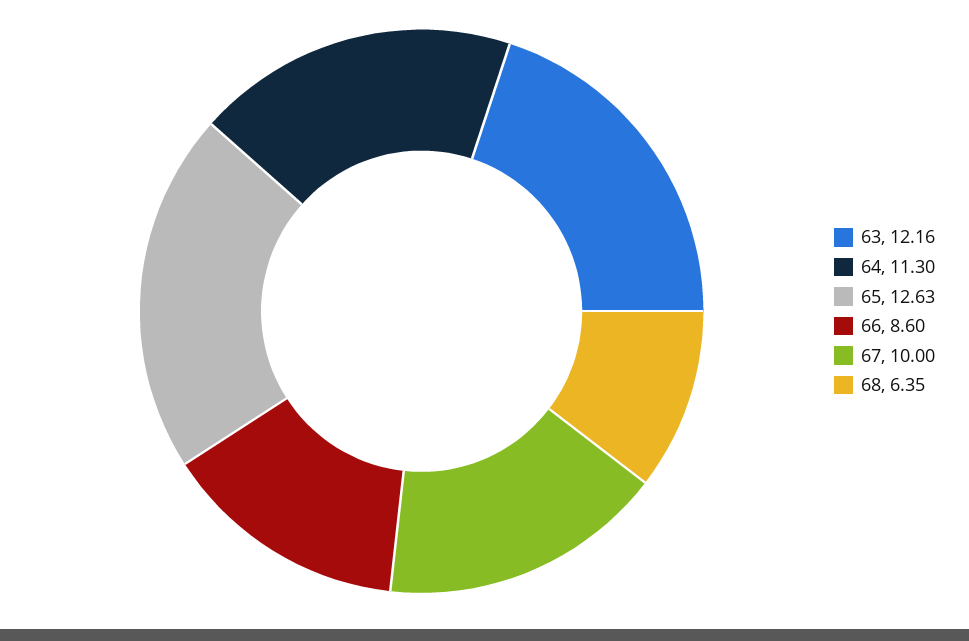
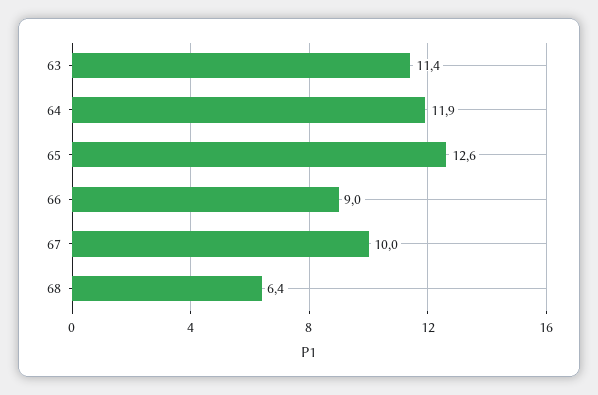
63: 12.16 -> 11.4
64: 11.3 -> 11.9
66: 8.6 -> 9

